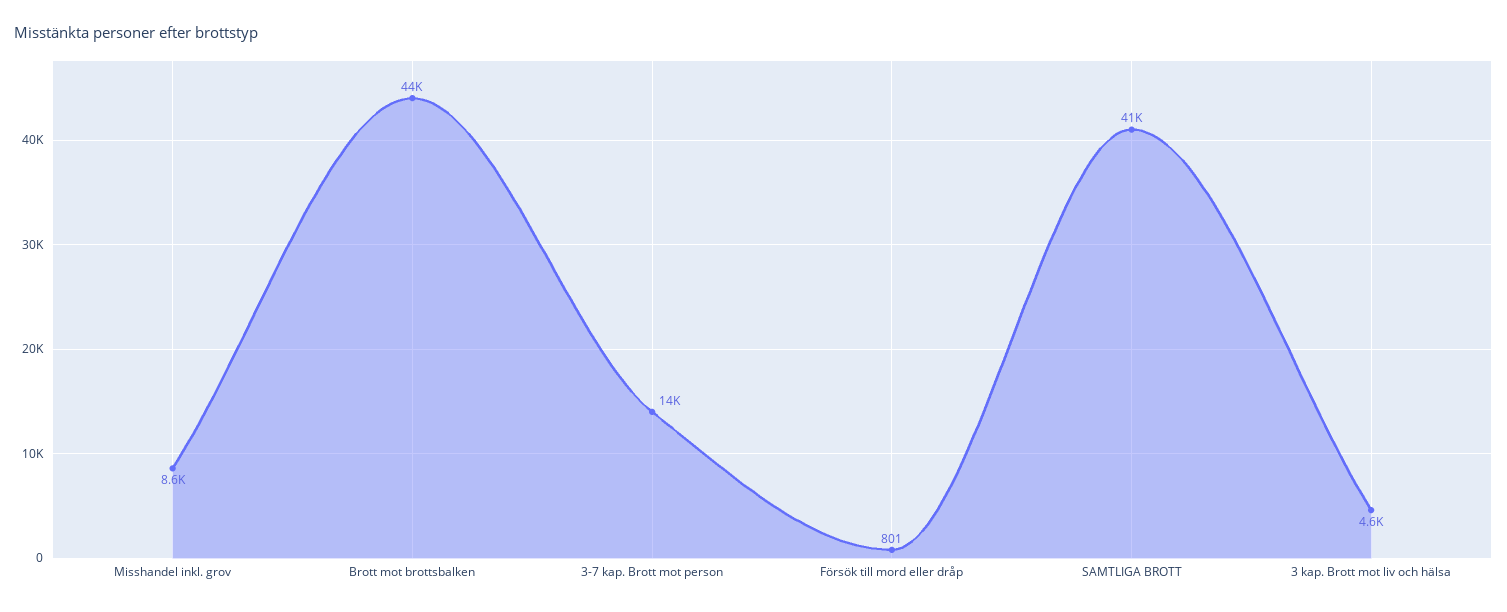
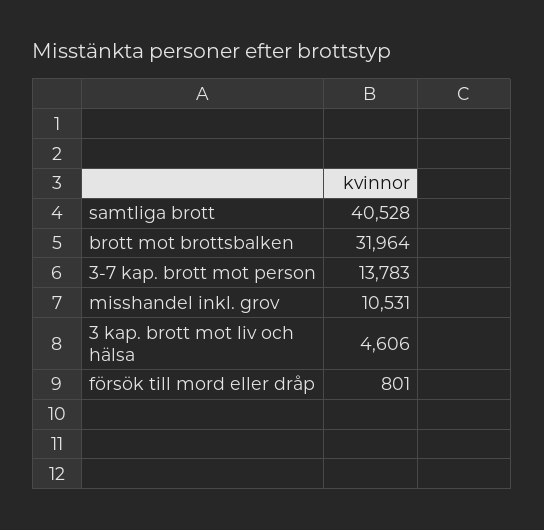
Misshandel inkl. grov: 8600 -> 10531
Brott mot brottsbalken: 44000 -> 31964

